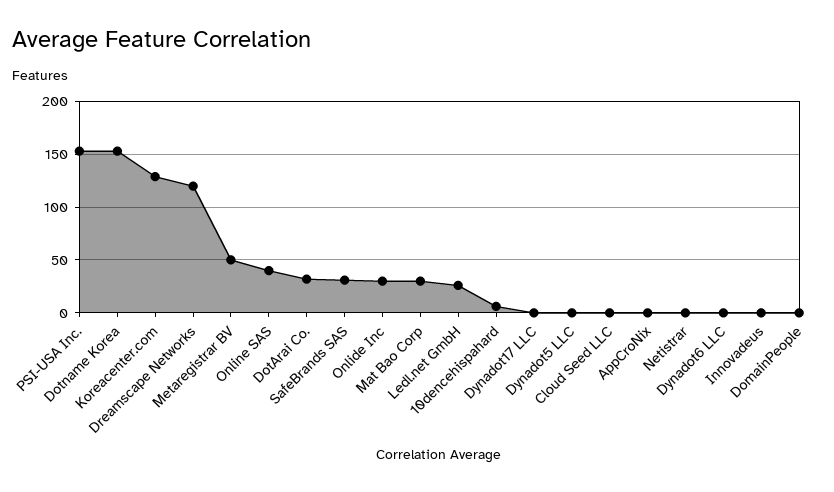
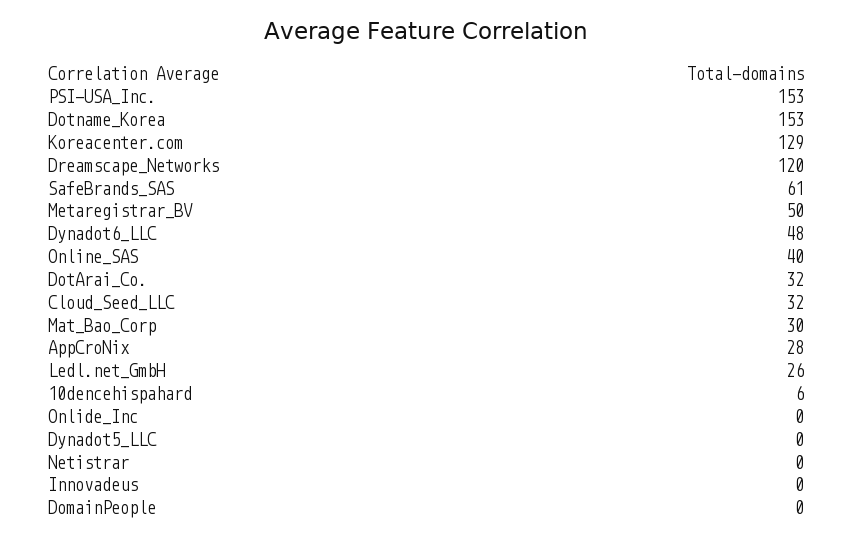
SafeBrands SAS: 30 -> 61
Onlide Inc: 30 -> 0
Dynadot17 LLC: 0 -> none
Cloud Seed LLC: 0 -> 32
AppCroNix: 0 -> 28
Dynadot6 LLC: 0 -> 48

